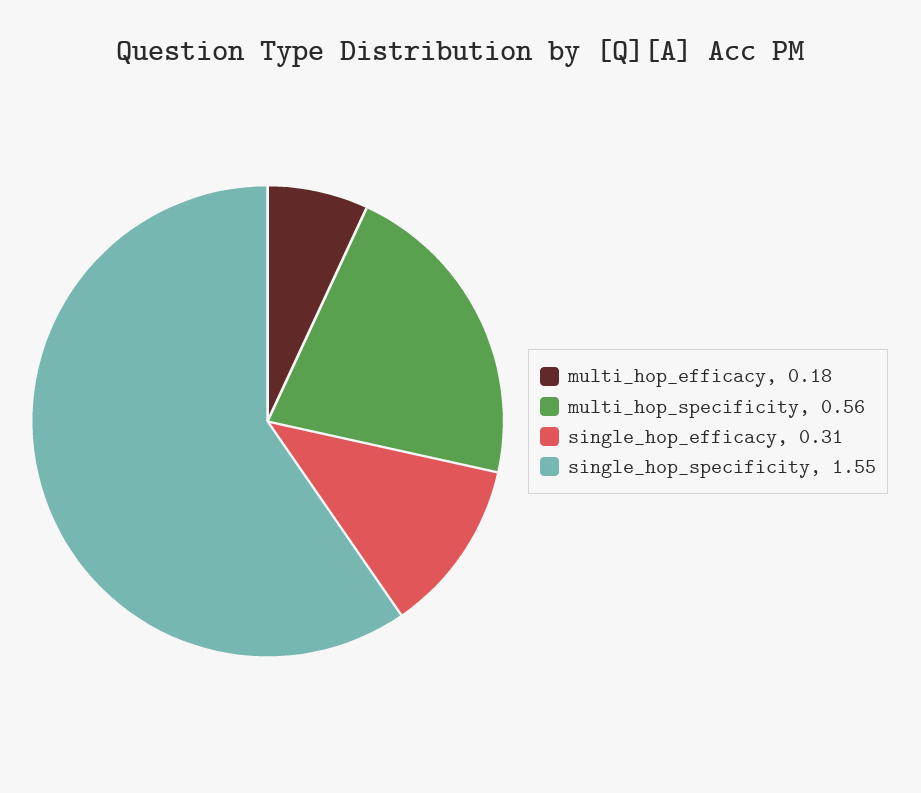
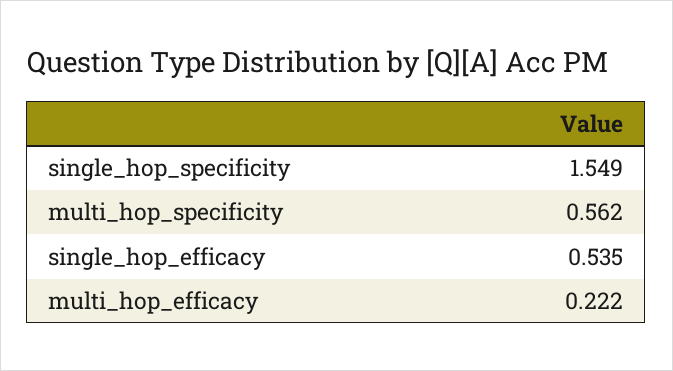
multi_hop_efficacy: 0.18 -> 0.222
single_hop_efficacy: 0.31 -> 0.535

